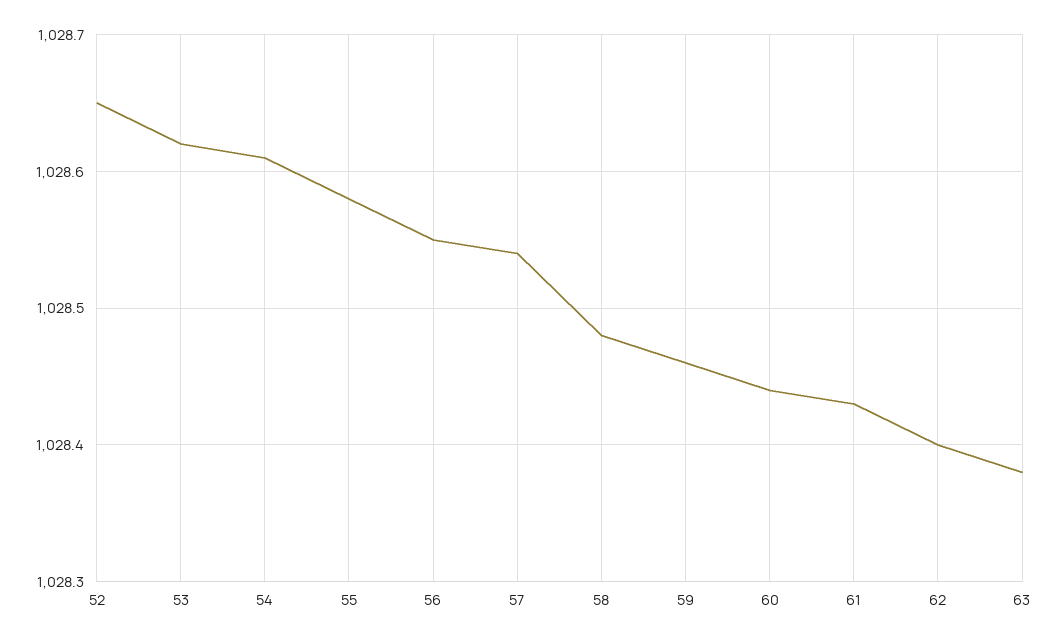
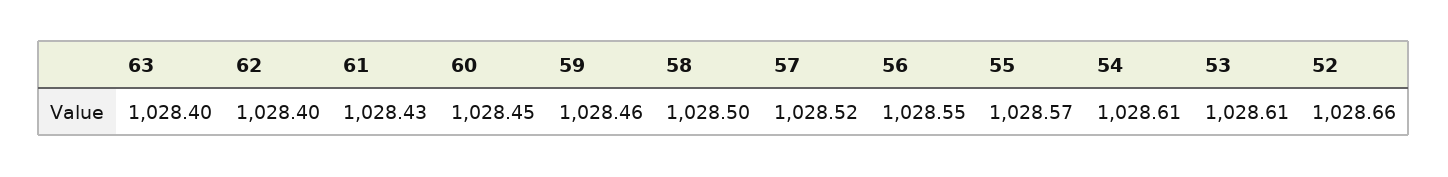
52: 1028.65 -> 1028.66
53: 1028.62 -> 1028.61
55: 1028.58 -> 1028.57
57: 1028.54 -> 1028.52
58: 1028.48 -> 1028.5
60: 1028.44 -> 1028.45
63: 1028.38 -> 1028.4

